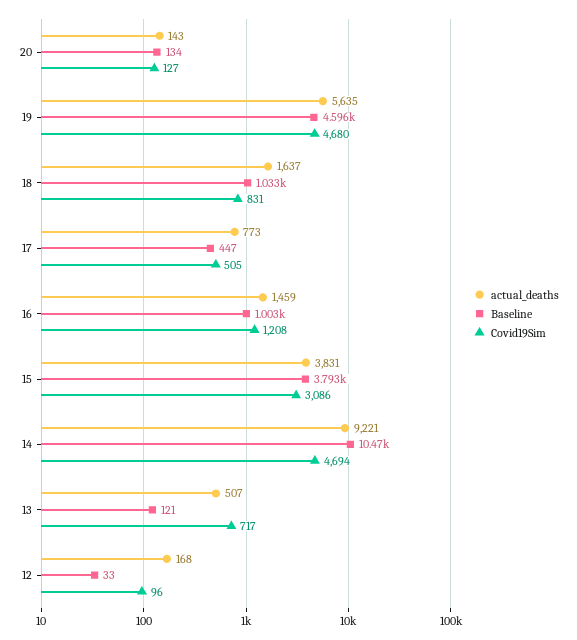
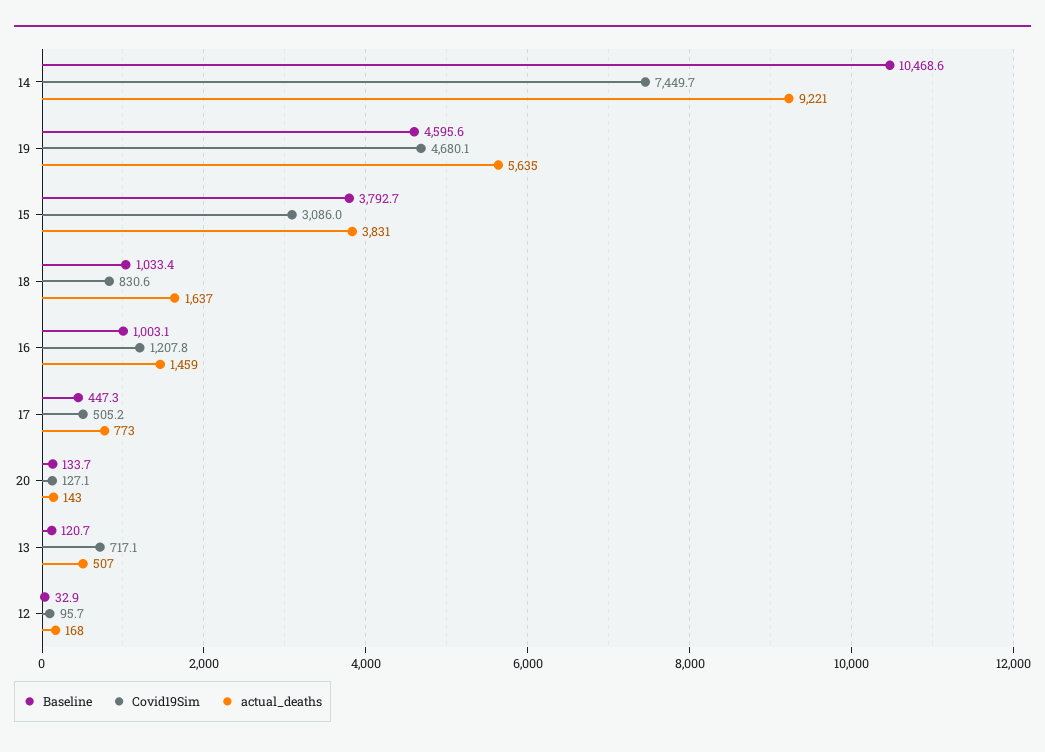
Covid19Sim, 14: 4694 -> 7449.7

